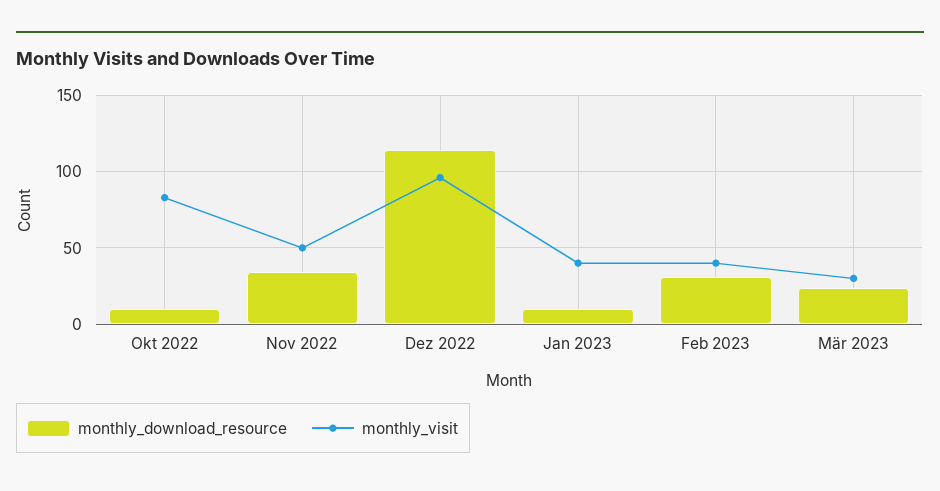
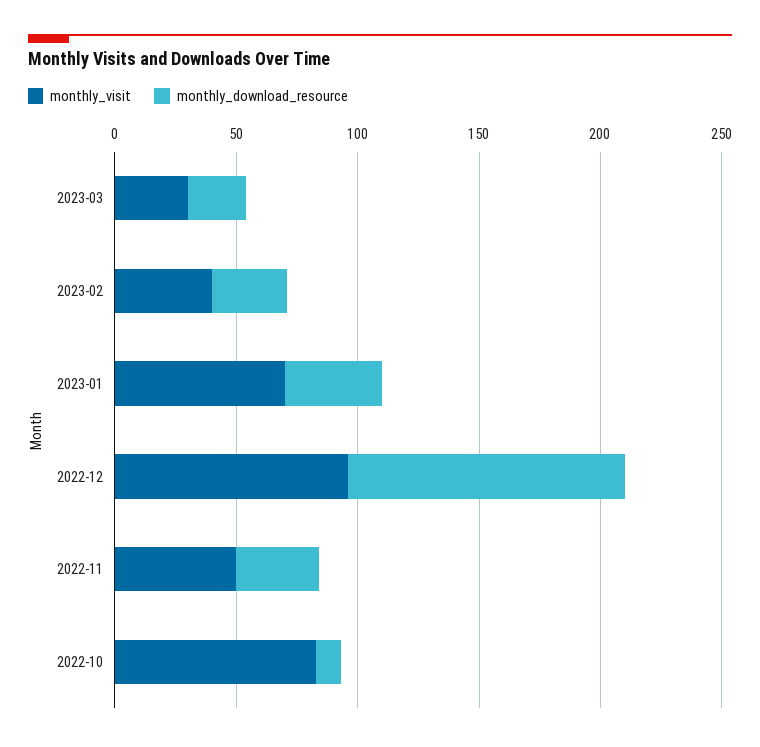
monthly_download_resource, Jan 2023: 10 -> 40
monthly_visit, Jan 2023: 40 -> 70

